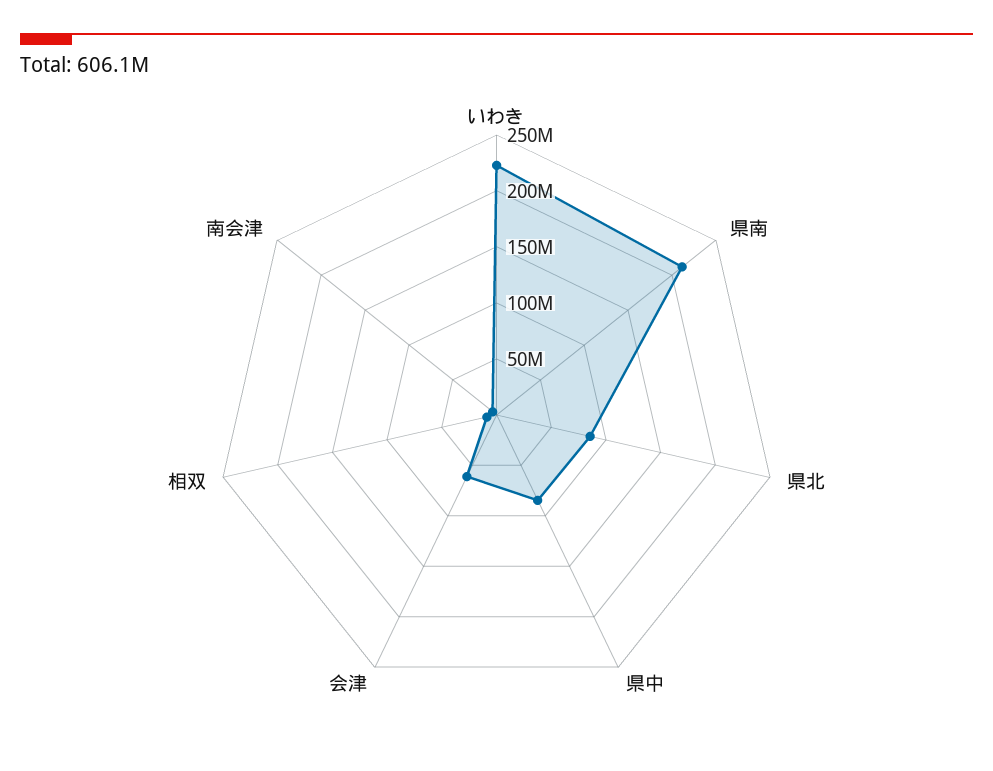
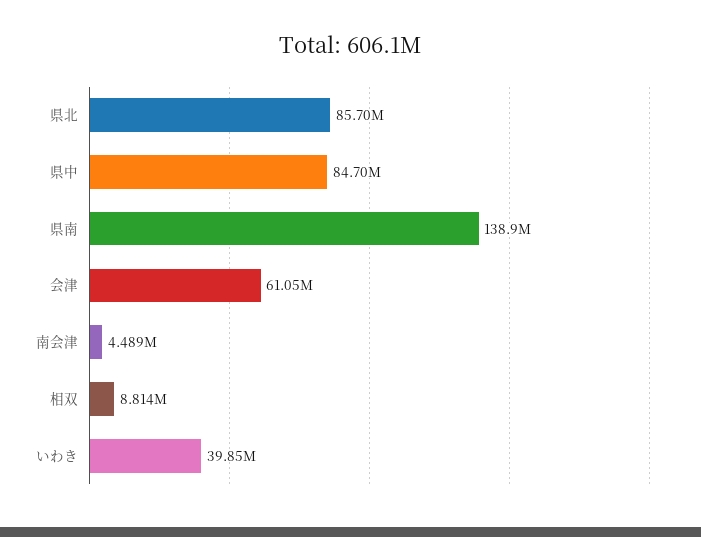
いわき: 220000000 -> 39850000
県南: 210000000 -> 138900000

